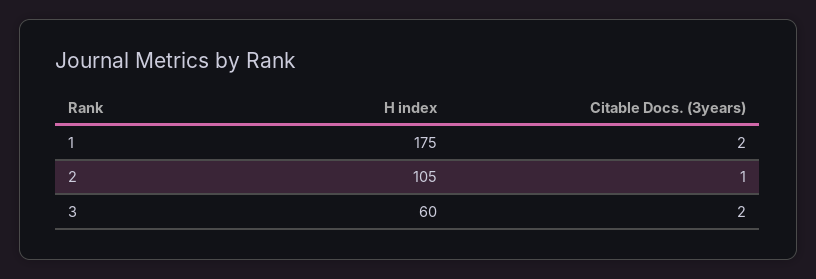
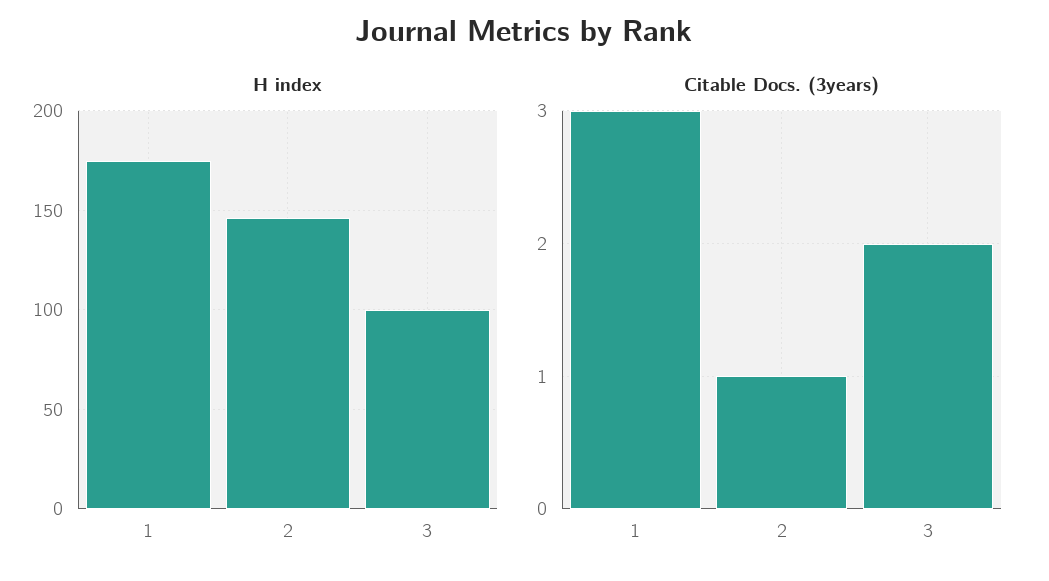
Citable Docs. (3years), 1: 2 -> 3
H index, 2: 105 -> 145
H index, 3: 60 -> 100

